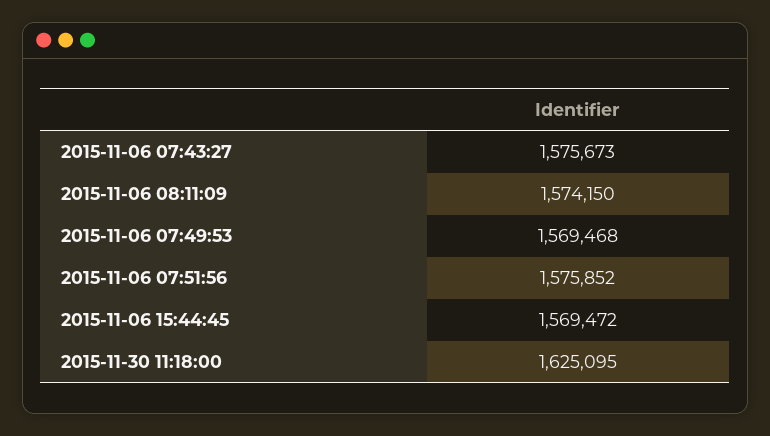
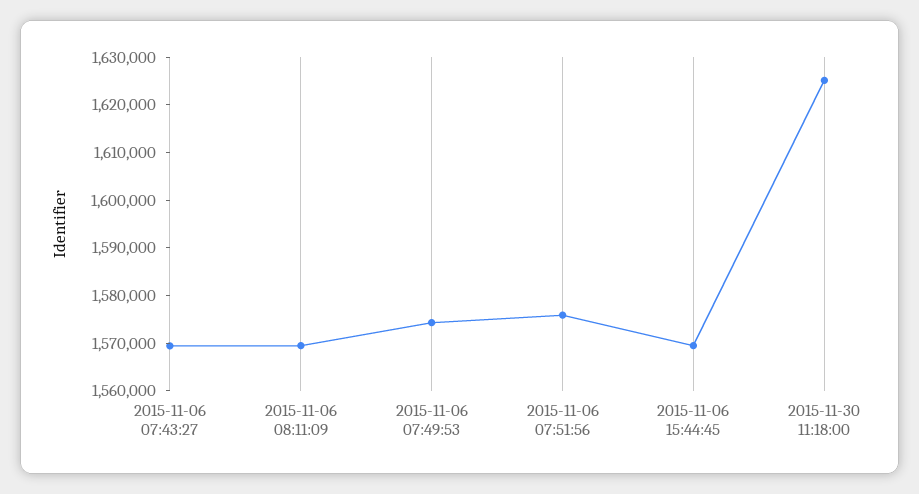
2015-11-06 07:43:27: 1575673 -> 1570000
2015-11-06 08:11:09: 1574150 -> 1570000
2015-11-06 07:49:53: 1569468 -> 1574000

